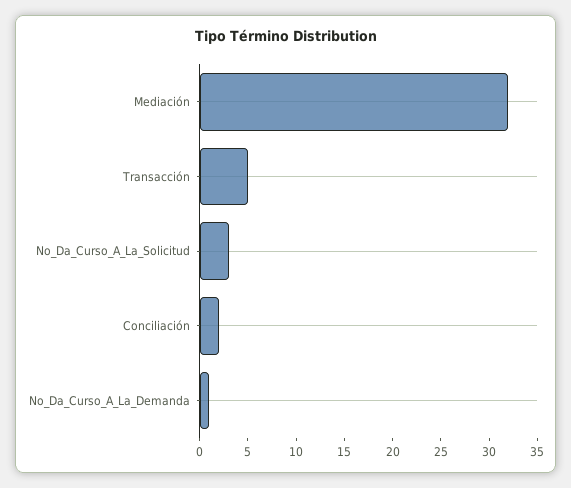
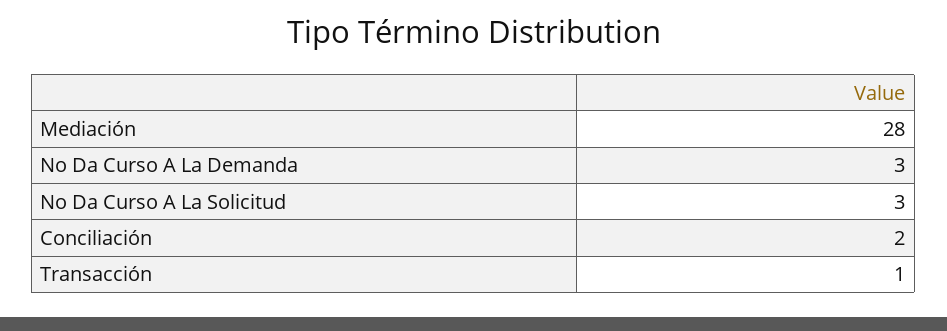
Mediación: 32 -> 28
Transacción: 5 -> 1
No_Da_Curso_A_La_Demanda: 1 -> 3

